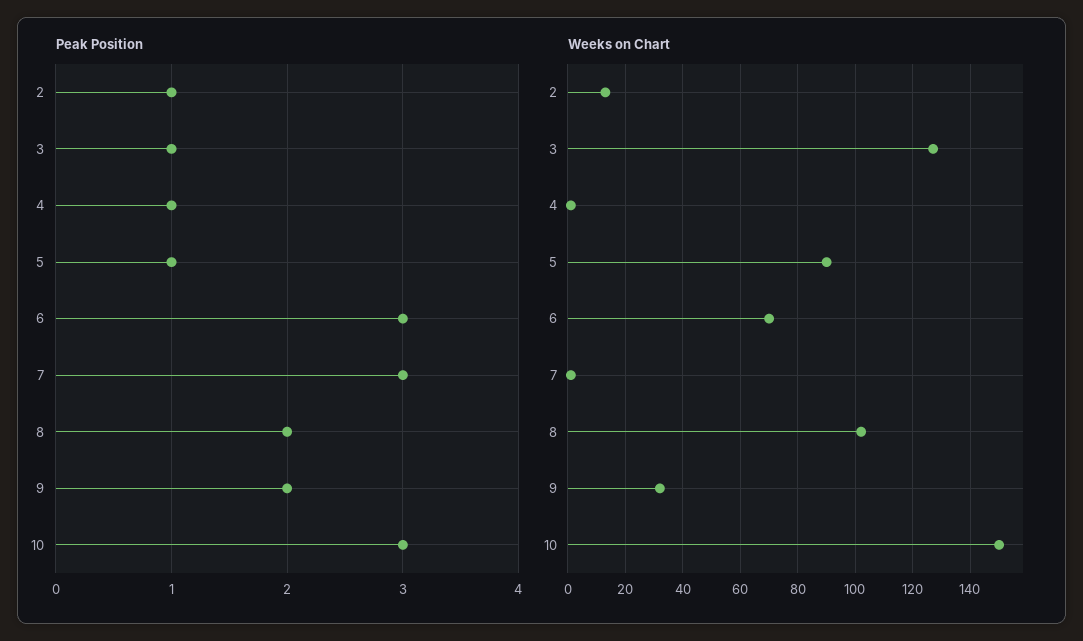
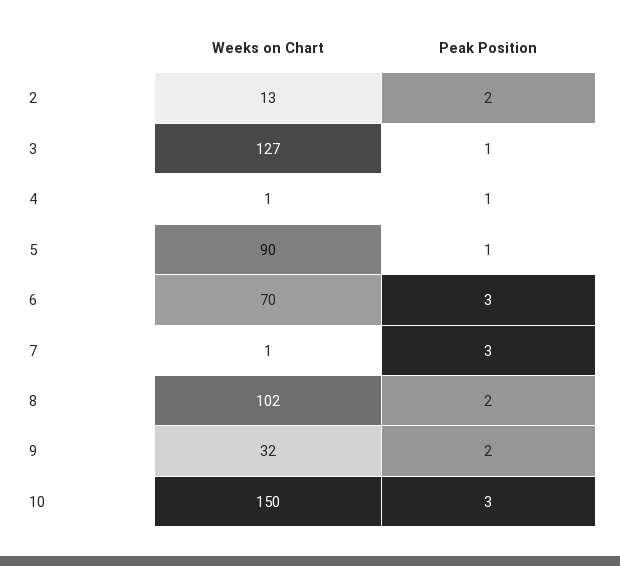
Peak Position, 2: 1 -> 2

